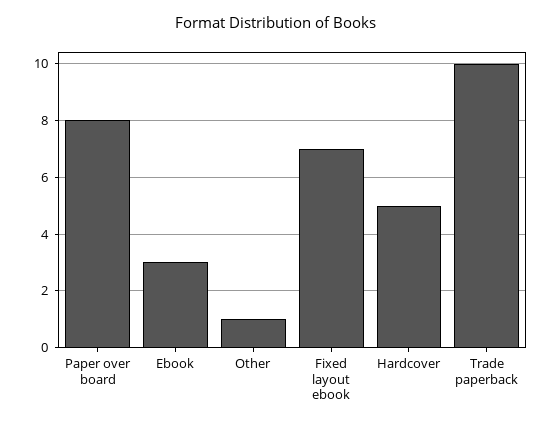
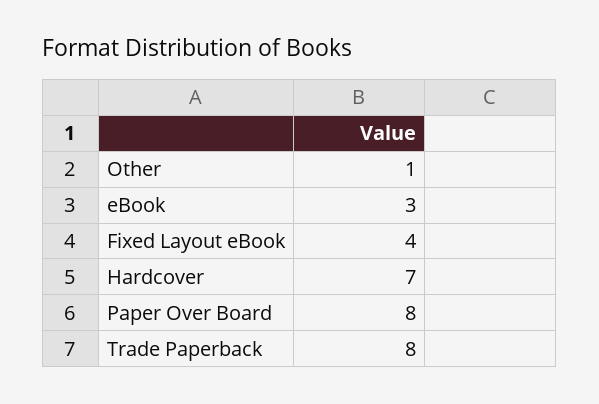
Fixed layout ebook: 7 -> 4
Hardcover: 5 -> 7
Trade paperback: 10 -> 8

